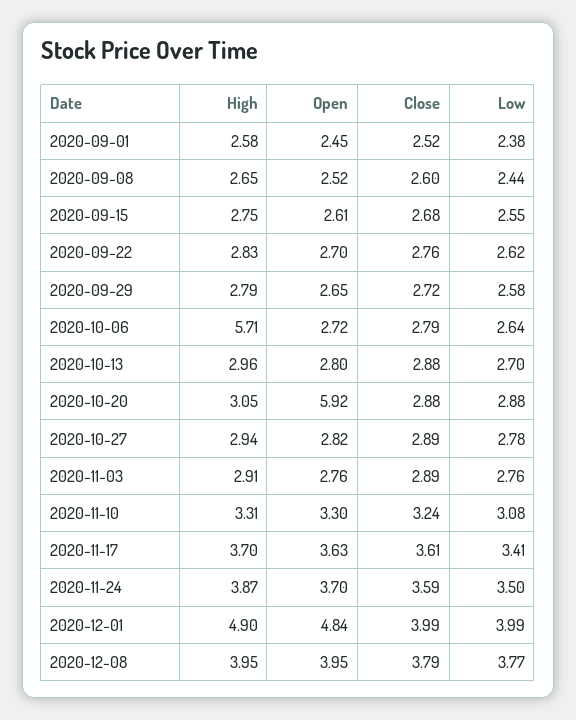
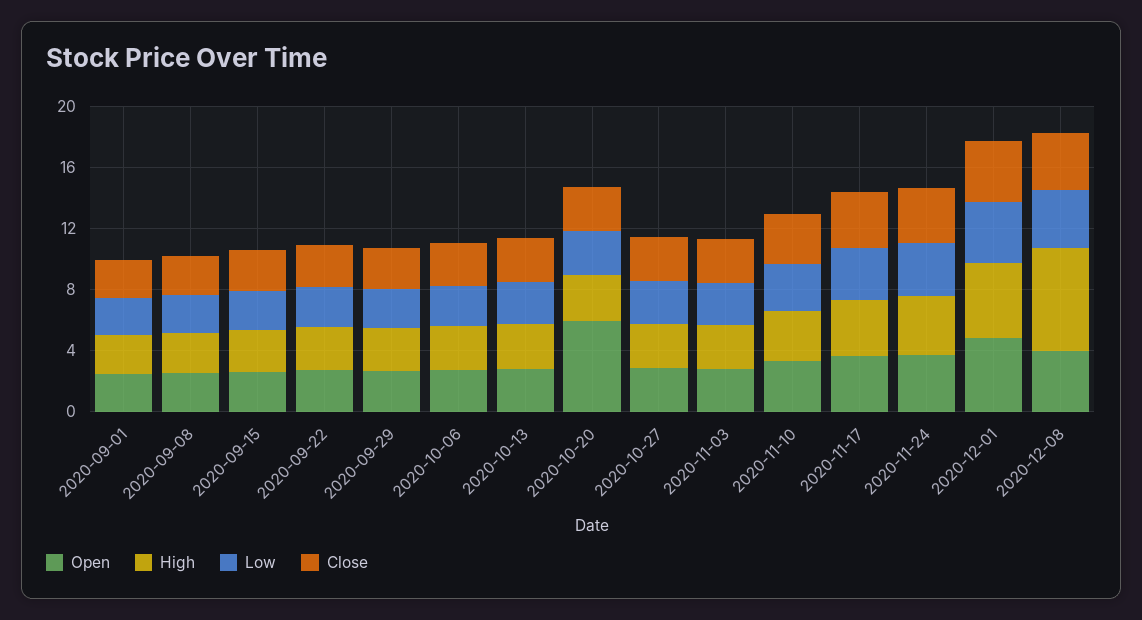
High, 2020-10-06: 5.71 -> 3
High, 2020-12-08: 3.95 -> 7

